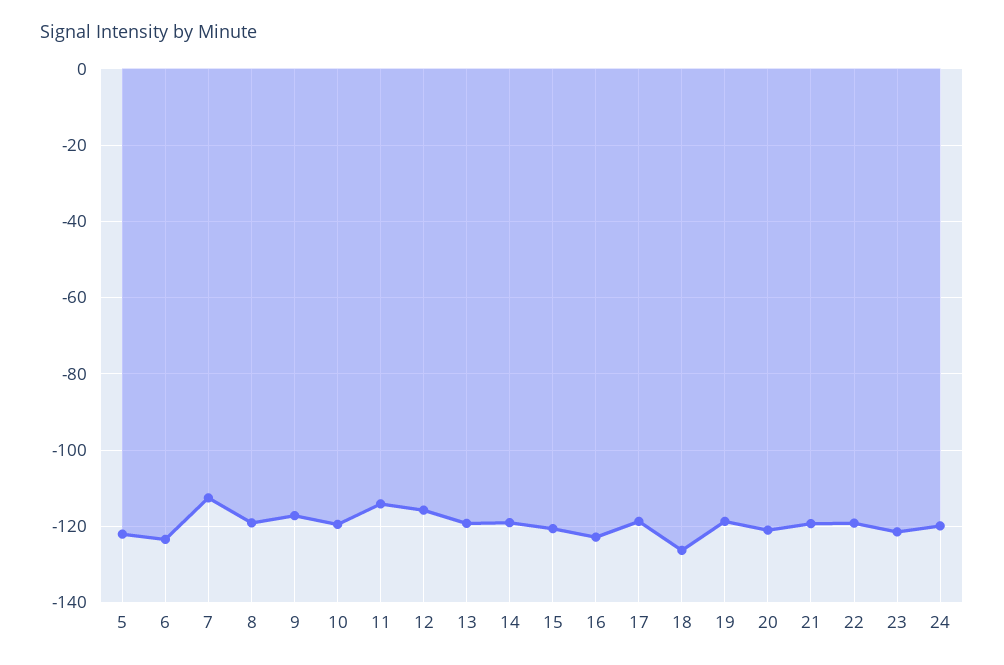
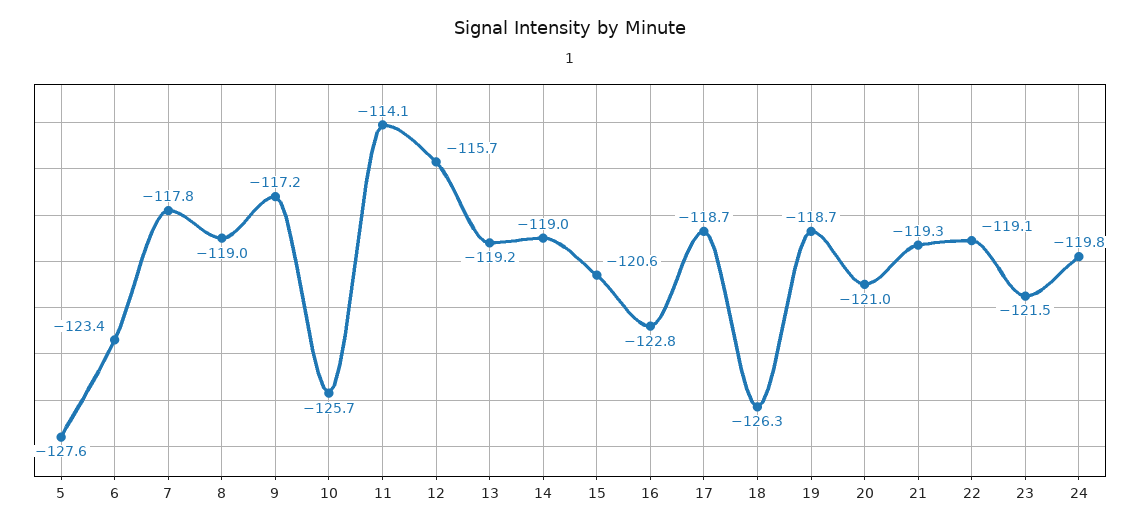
5: -122 -> -127.6
7: -112 -> -117.8
10: -120 -> -125.7

